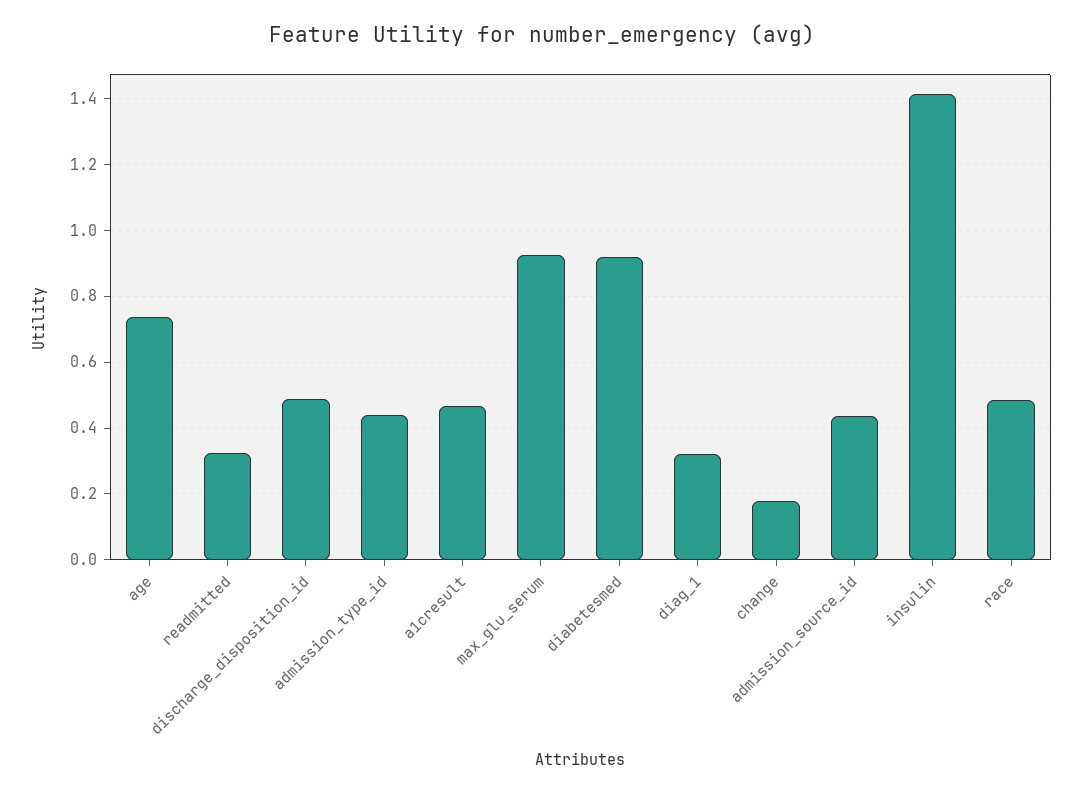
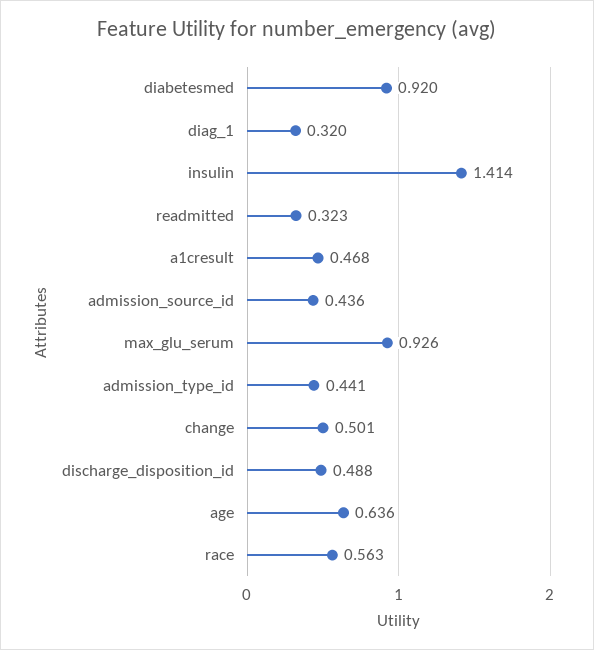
age: 0.74 -> 0.636
change: 0.18 -> 0.501
race: 0.48 -> 0.563

